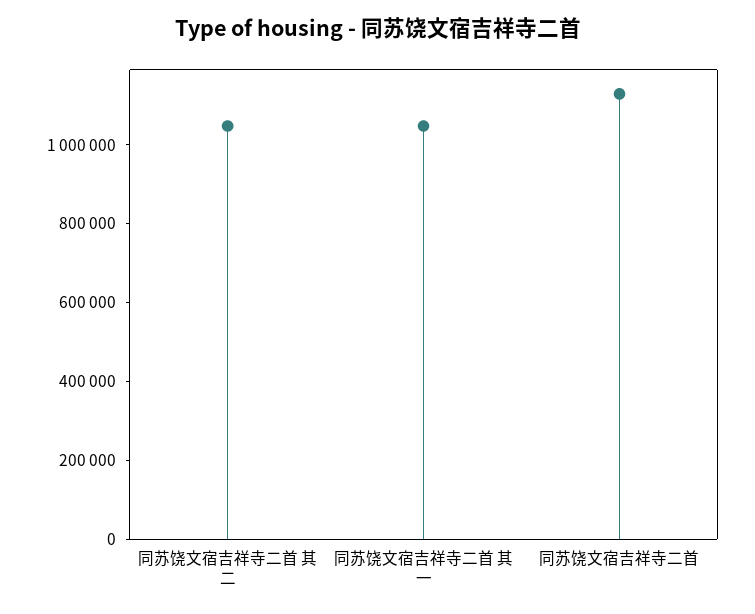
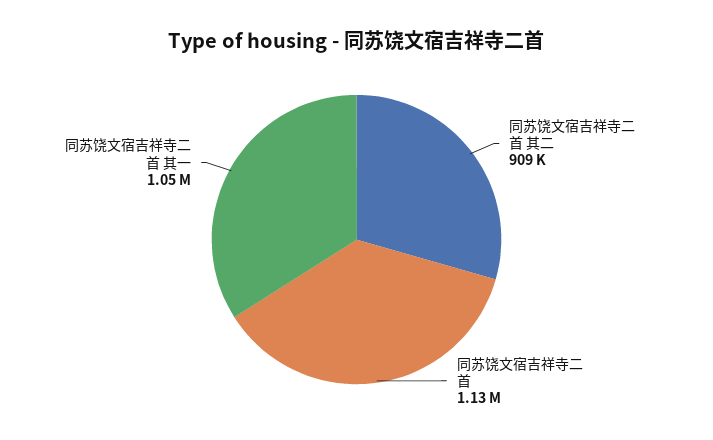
同苏饶文宿吉祥寺二首 其二: 1050000 -> 909000

